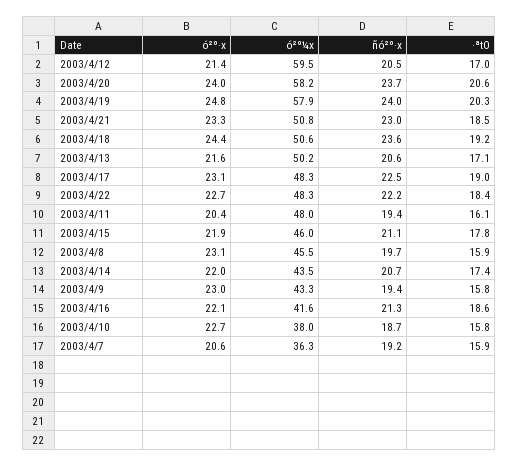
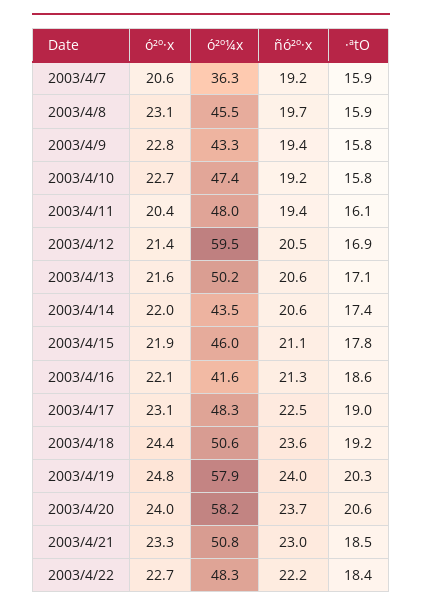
·ªtO, 2003/4/12: 17 -> 16.9
ñó²º·x, 2003/4/14: 20.7 -> 20.6
ó²º·x, 2003/4/9: 23 -> 22.8
ó²º¼x, 2003/4/10: 38 -> 47.4
ñó²º·x, 2003/4/10: 18.7 -> 19.2

